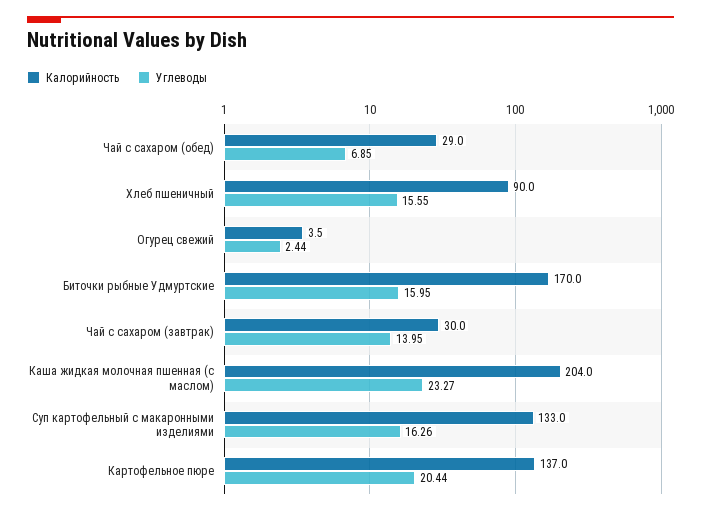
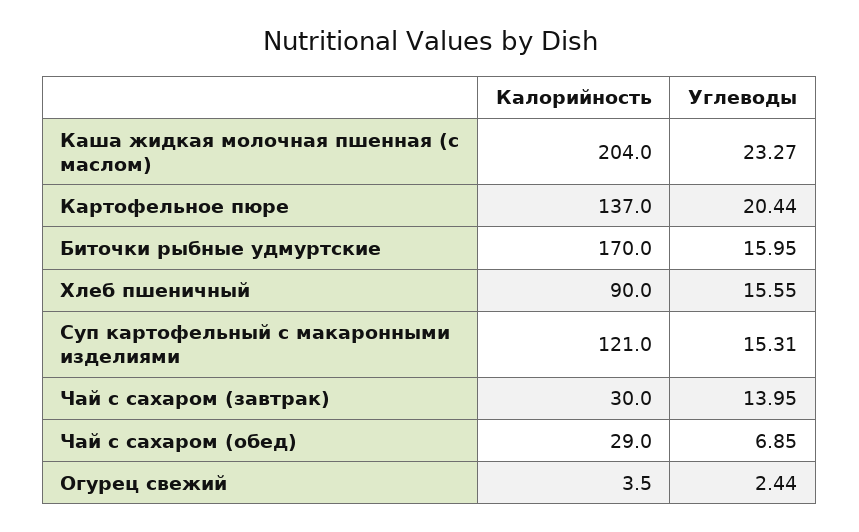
Калорийность, Суп картофельный с макаронными изделиями: 133 -> 121
Углеводы, Суп картофельный с макаронными изделиями: 16.26 -> 15.31

